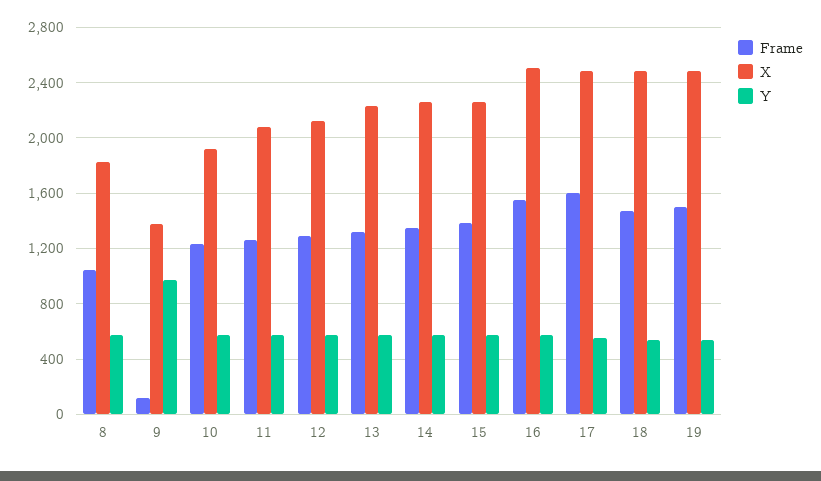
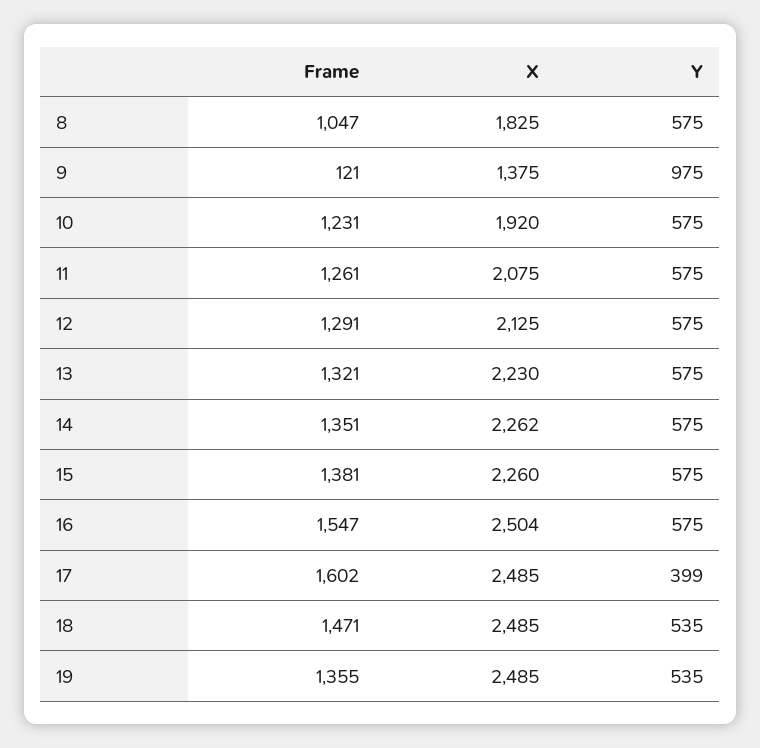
Y, 17: 550 -> 399
Frame, 19: 1500 -> 1355

